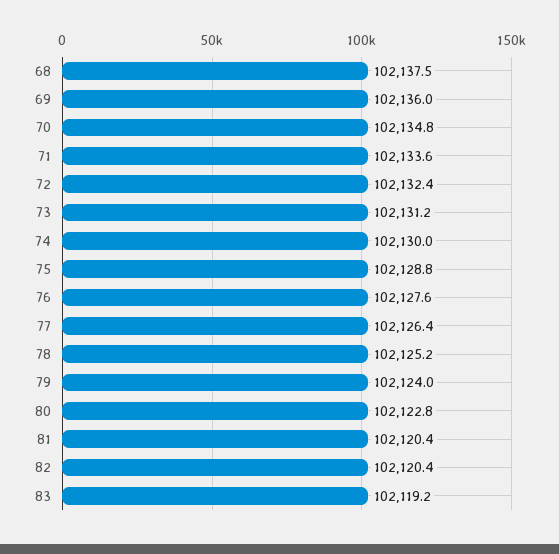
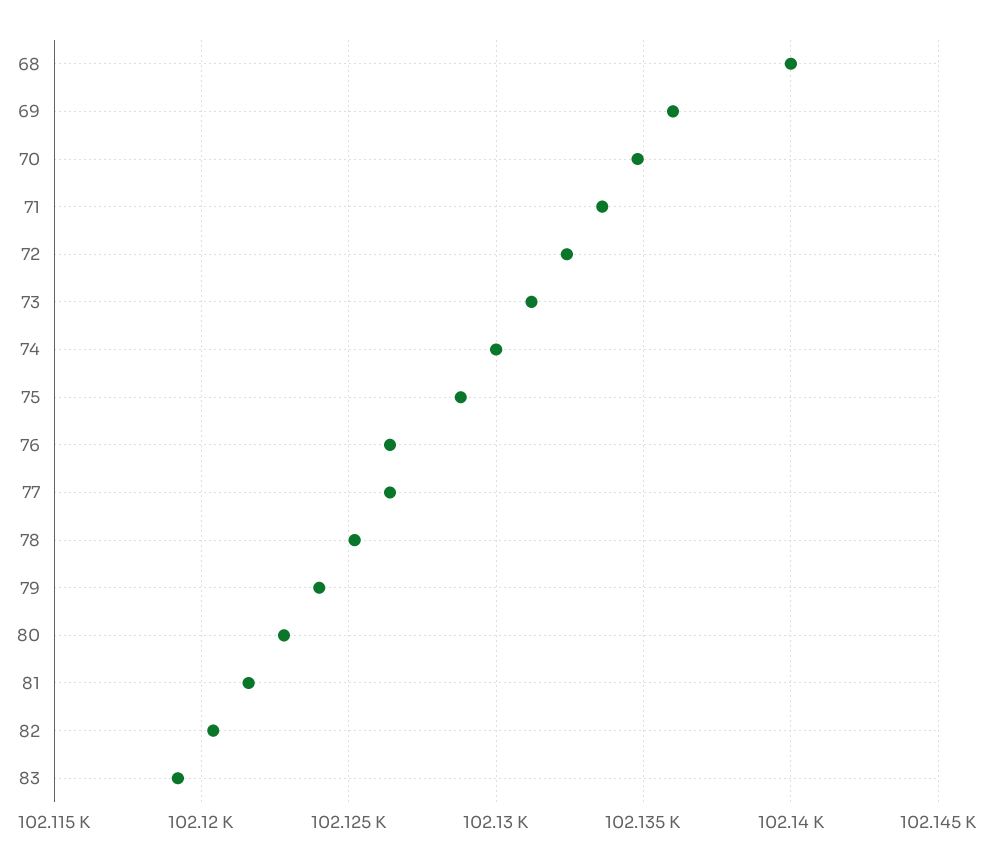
68: 102137.5 -> 102140
76: 102127.6 -> 102126.5
81: 102120.4 -> 102121.5

